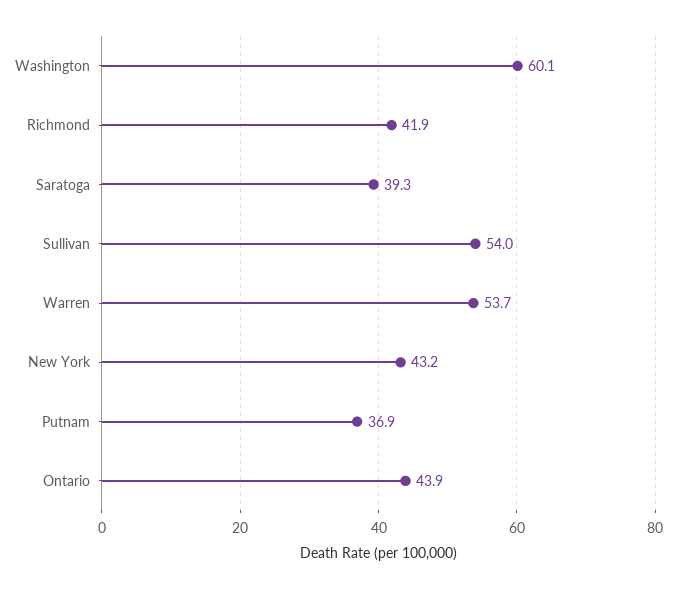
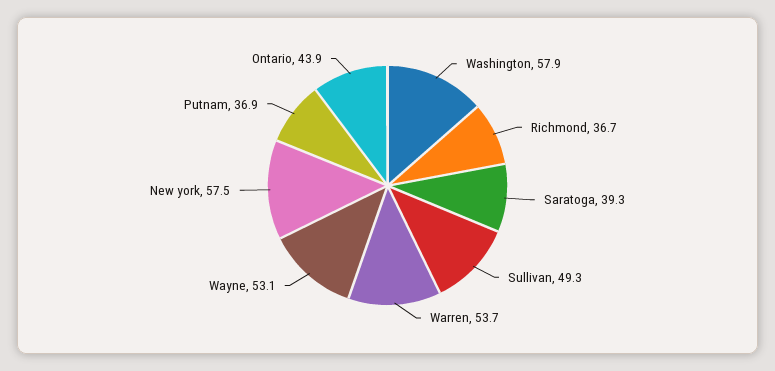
Washington: 60.1 -> 57.9
Richmond: 41.9 -> 36.7
Sullivan: 54 -> 49.3
New York: 43.2 -> 57.5
Wayne: none -> 53.1

